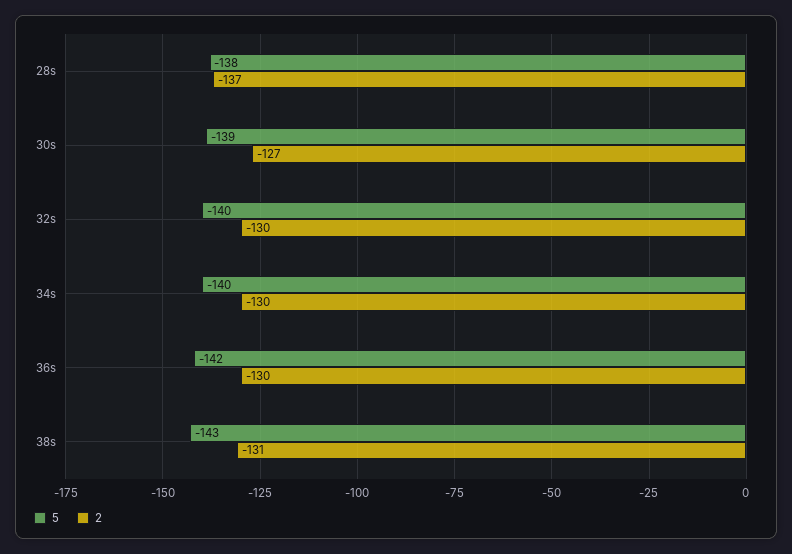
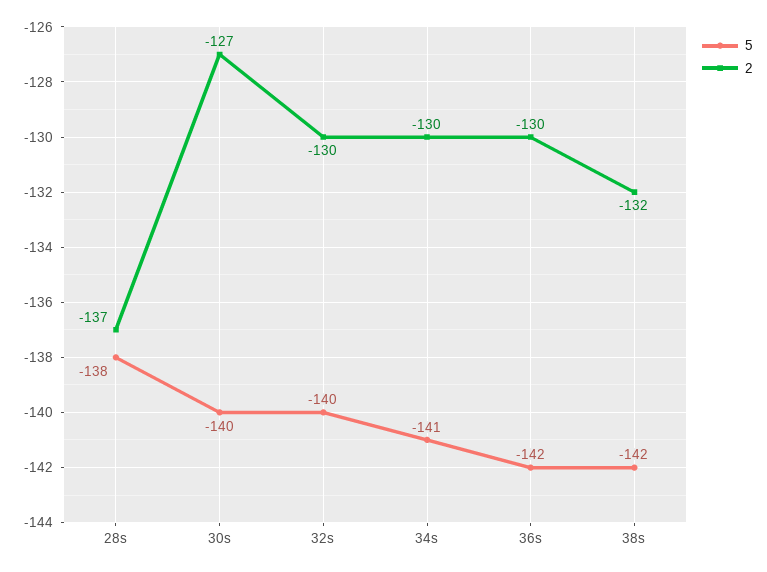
5, 30s: -139 -> -140
5, 34s: -140 -> -141
5, 38s: -143 -> -142
2, 38s: -131 -> -132

